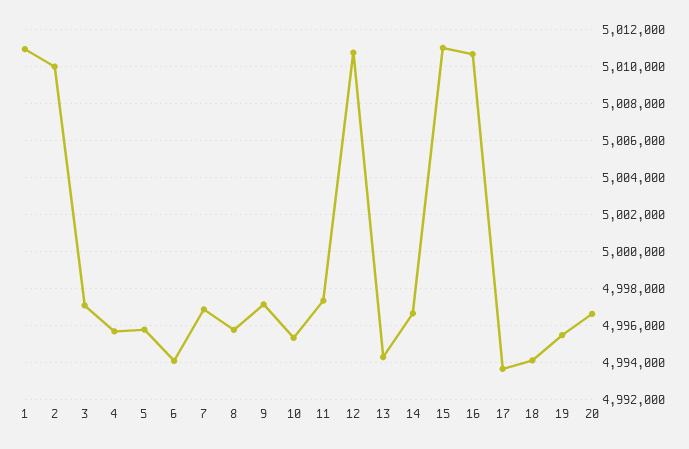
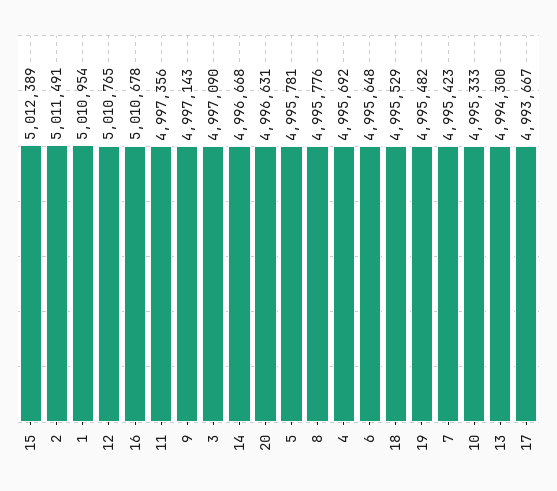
2: 5010000 -> 5011491
6: 4994000 -> 4995648
7: 4997000 -> 4995423
15: 5011000 -> 5012389
18: 4994000 -> 4995529

